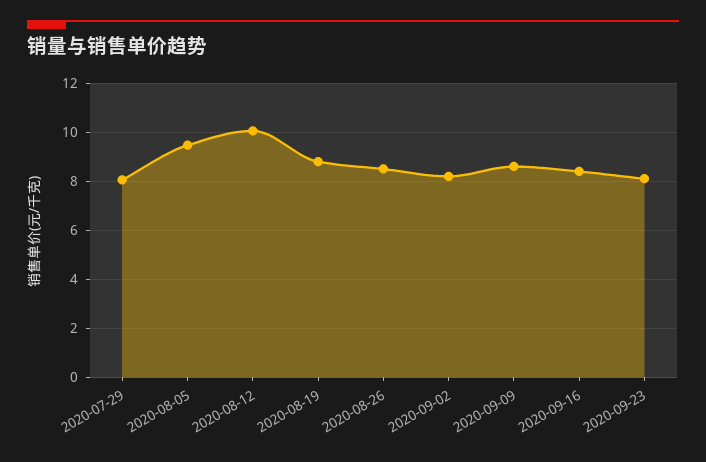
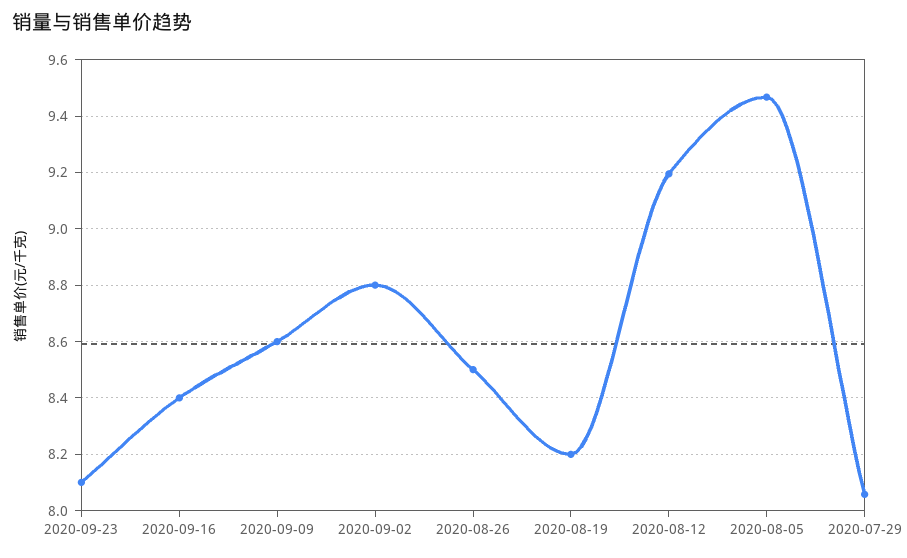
2020-08-12: 10 -> 9.2
2020-08-19: 8.75 -> 8.2
2020-09-02: 8.25 -> 8.8

